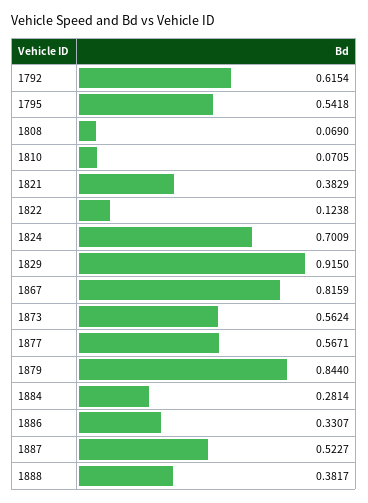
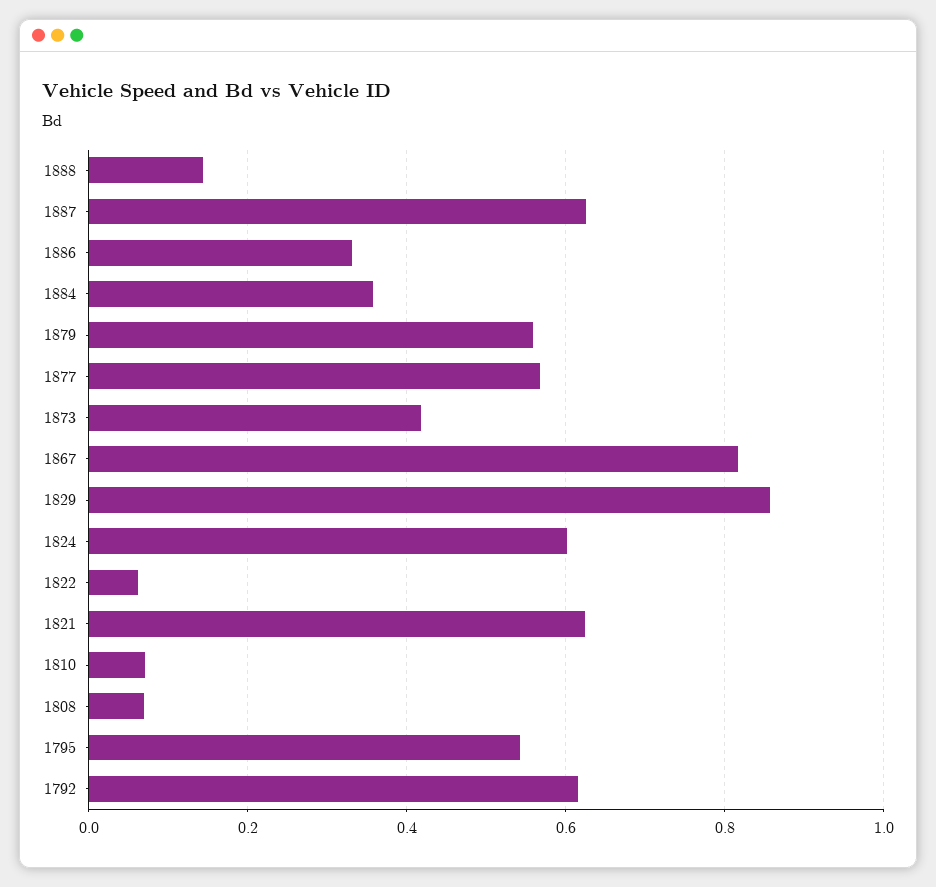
1821: 0.3829 -> 0.62
1822: 0.1238 -> 0.06
1824: 0.7009 -> 0.6
1829: 0.915 -> 0.86
1873: 0.5624 -> 0.42
1879: 0.844 -> 0.56
1884: 0.2814 -> 0.36
1887: 0.5227 -> 0.62
1888: 0.3817 -> 0.14

